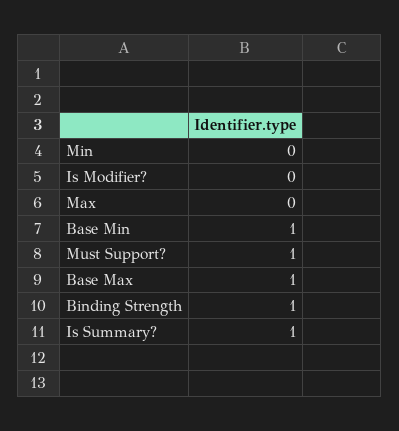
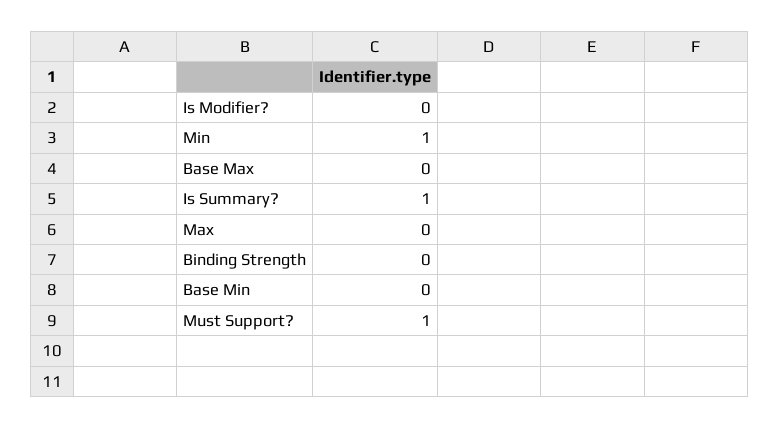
Min: 0 -> 1
Base Min: 1 -> 0
Base Max: 1 -> 0
Binding Strength: 1 -> 0

